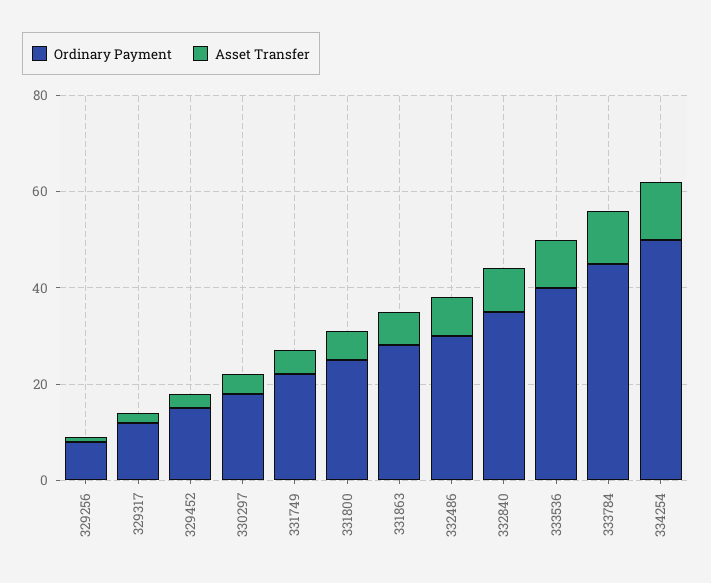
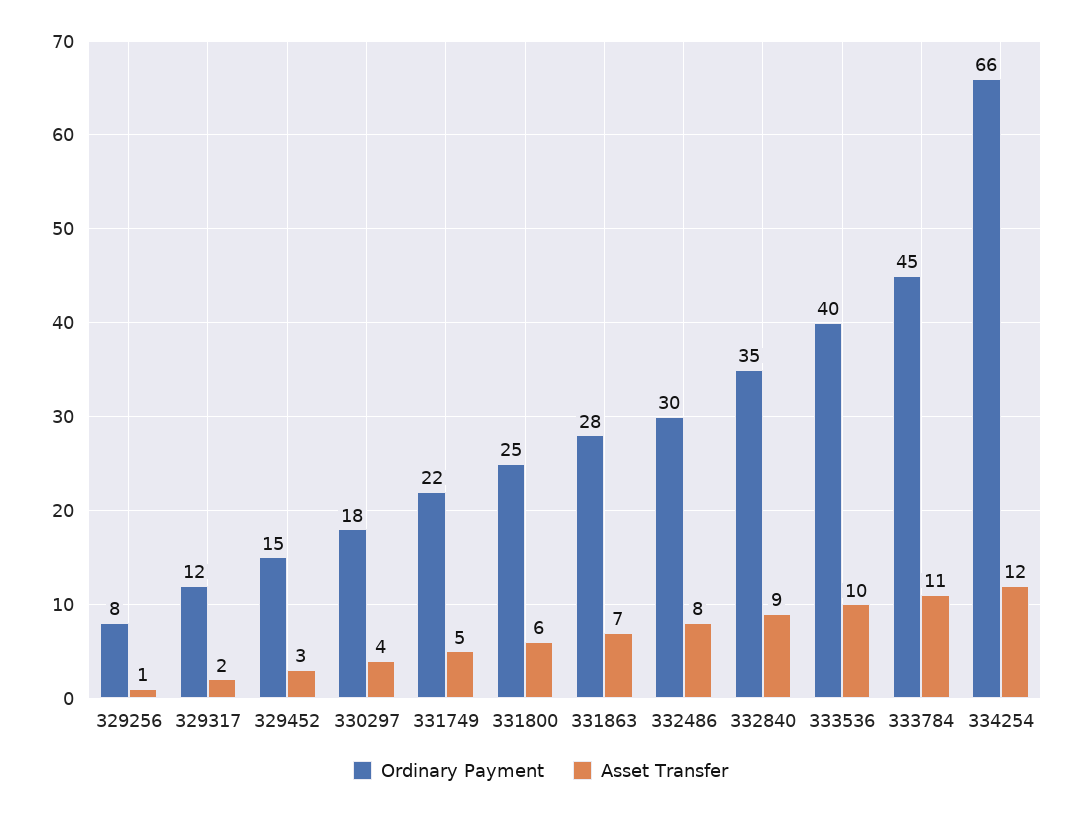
Ordinary Payment, 334254: 50 -> 66

